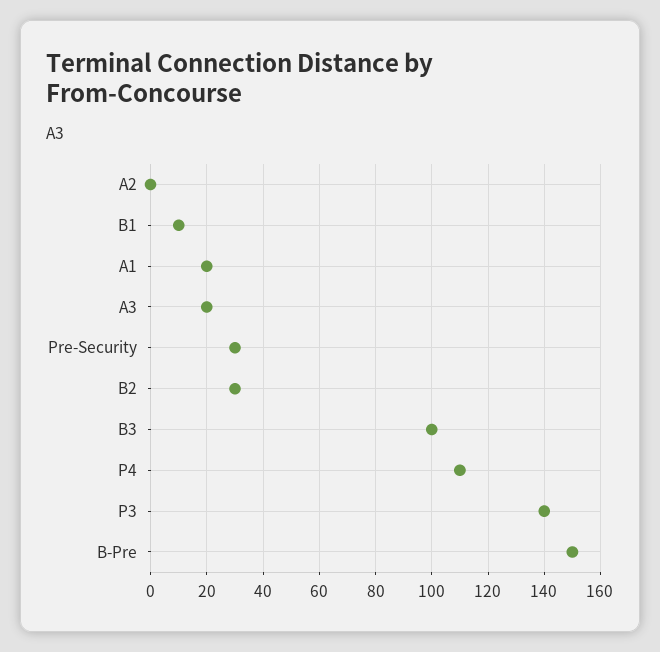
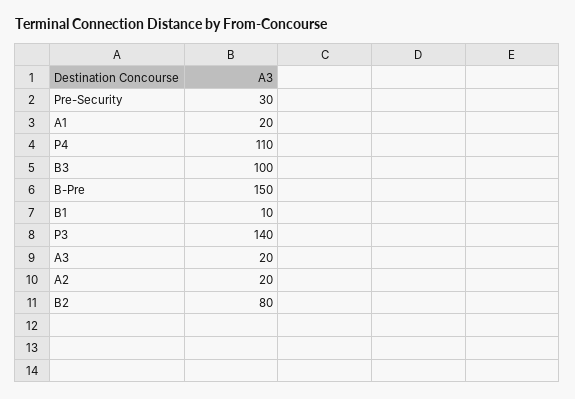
A2: 0 -> 20
B2: 30 -> 80

